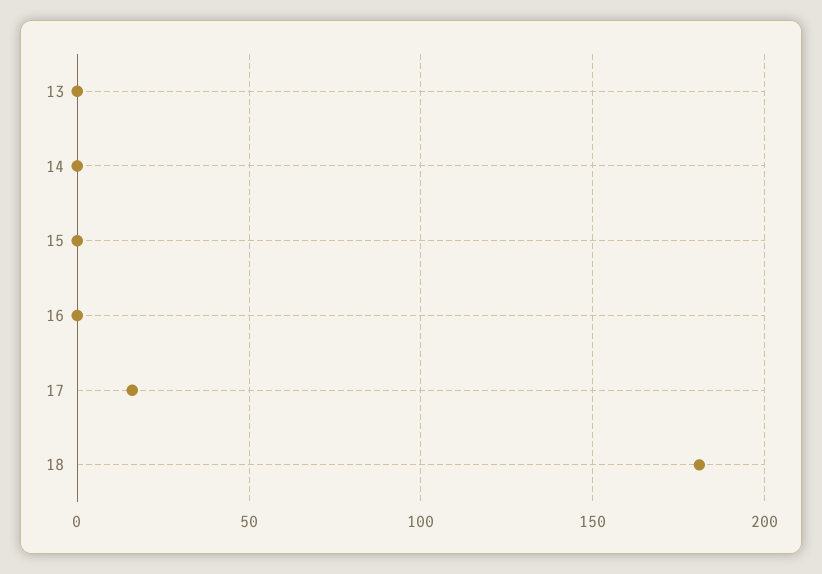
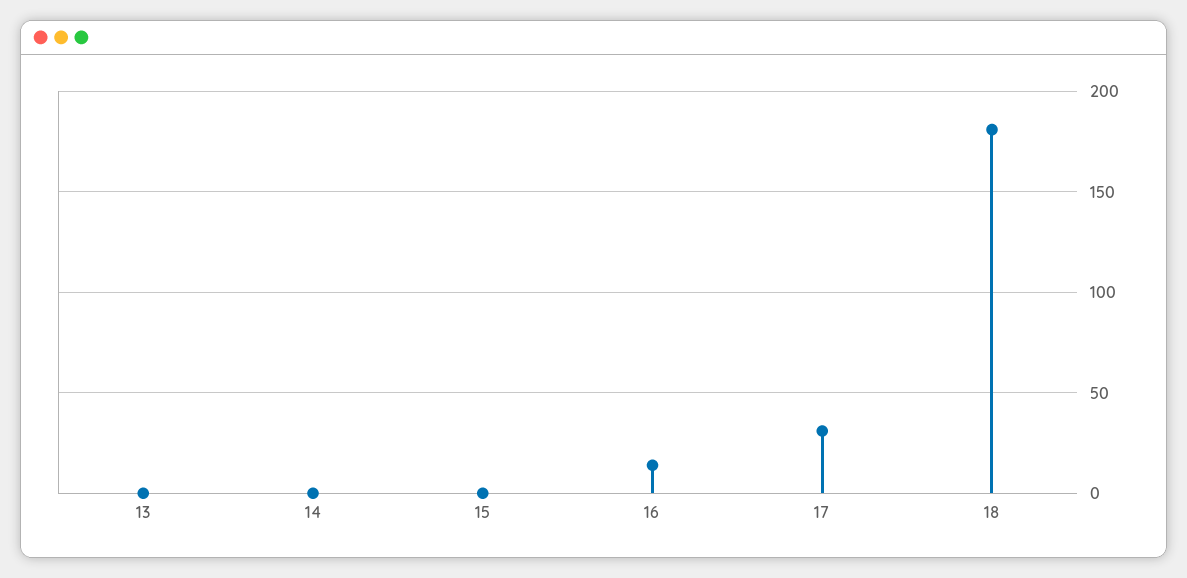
16: 0 -> 15
17: 15 -> 30

